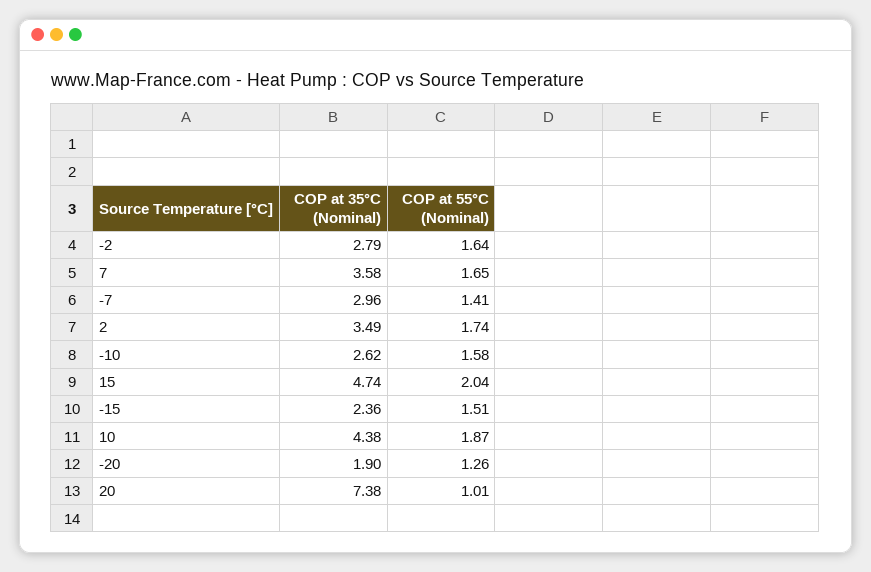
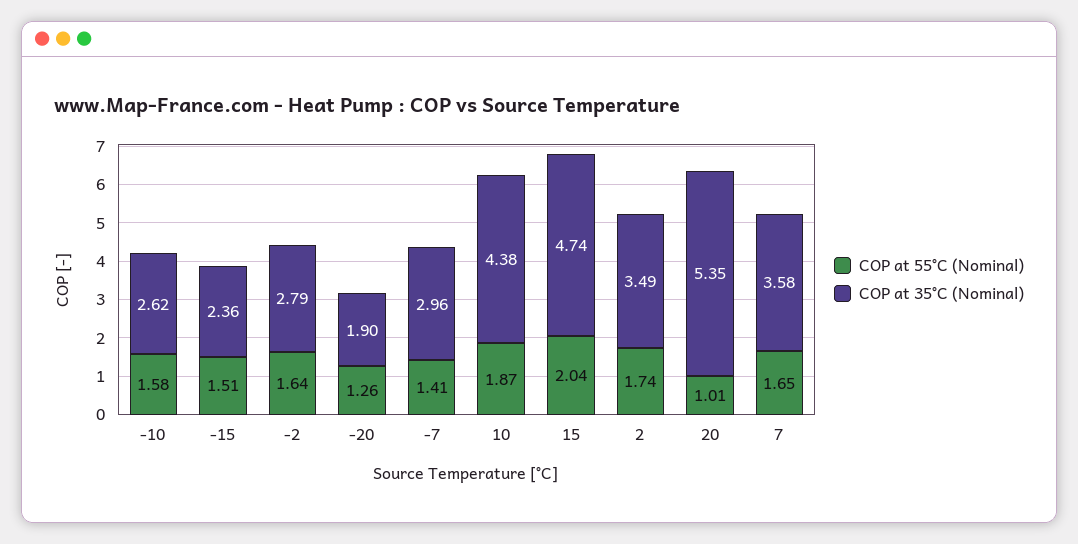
COP at 35°C (Nominal), 20: 7.38 -> 5.35

